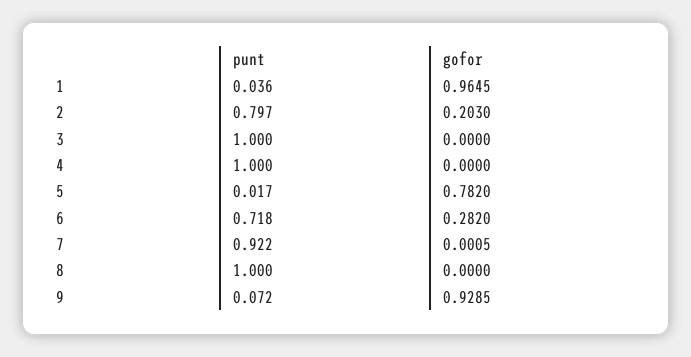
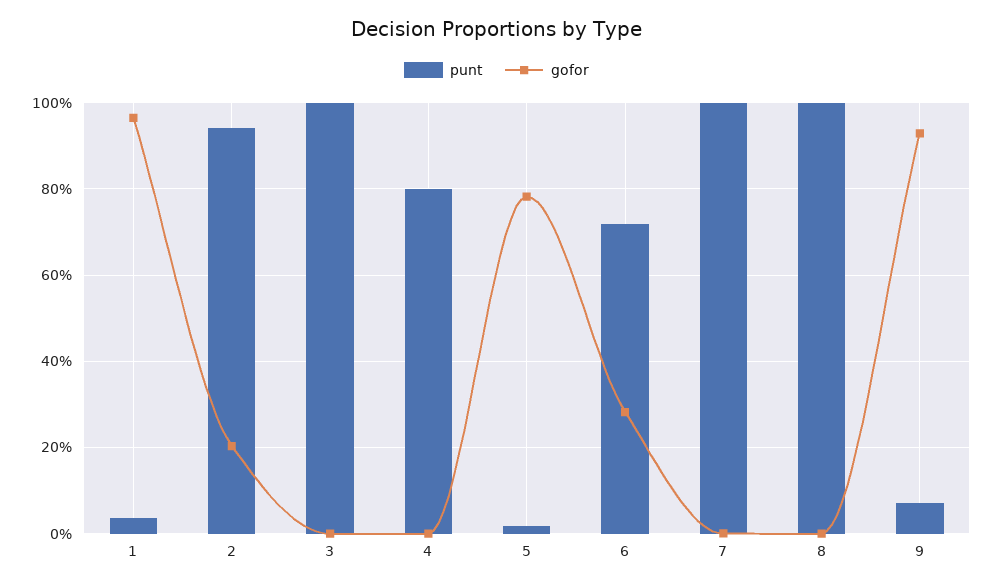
punt, 2: 0.797 -> 0.94
punt, 4: 1 -> 0.8
punt, 7: 0.922 -> 1

